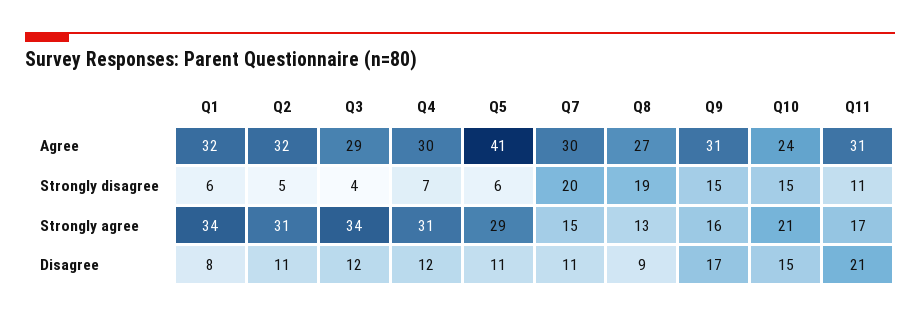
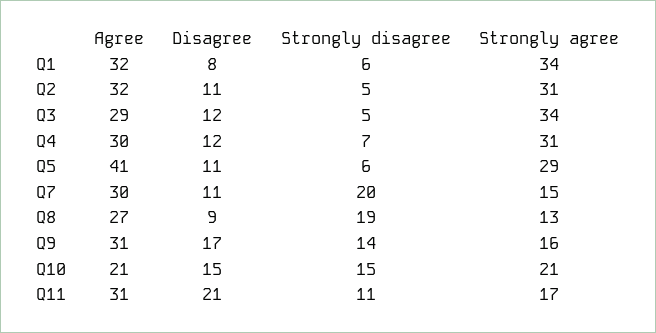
Q10, Agree: 24 -> 21
Q3, Strongly disagree: 4 -> 5
Q9, Strongly disagree: 15 -> 14

